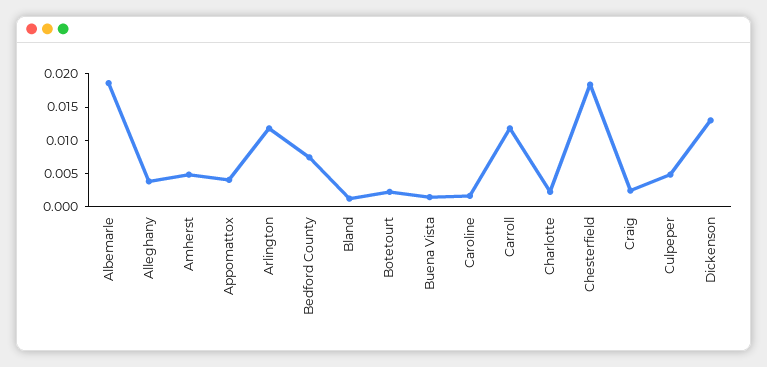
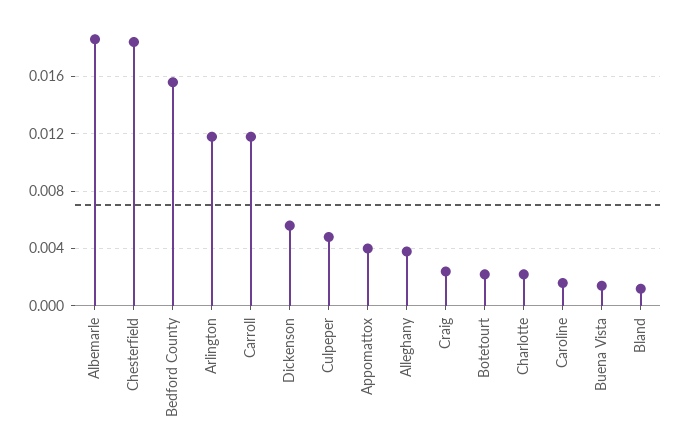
Amherst: 0.005 -> none
Bedford County: 0.0075 -> 0.0155
Dickenson: 0.0125 -> 0.0055

